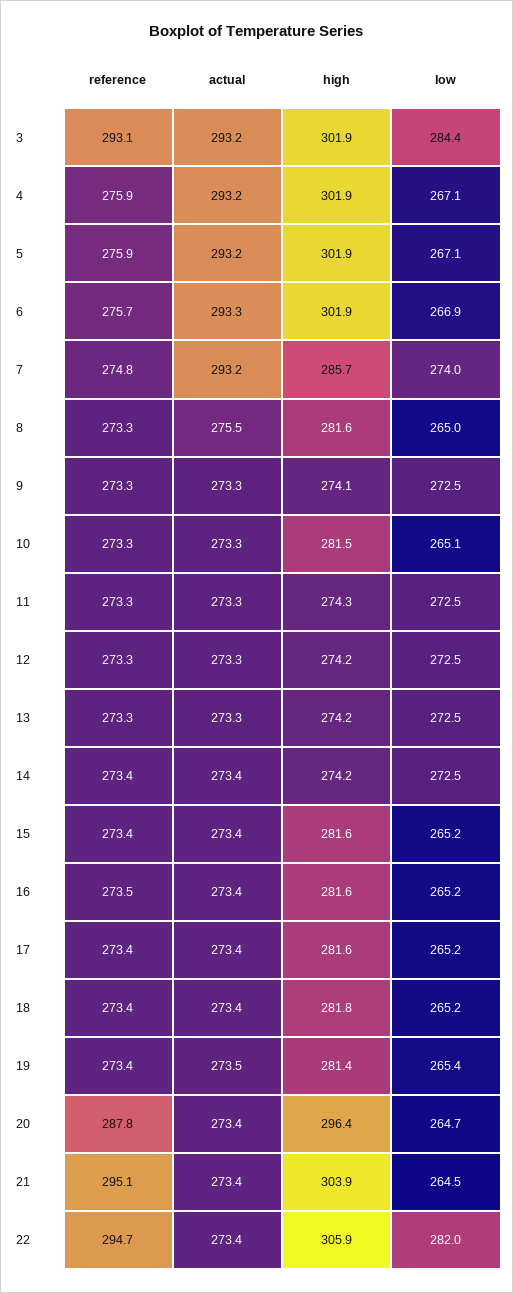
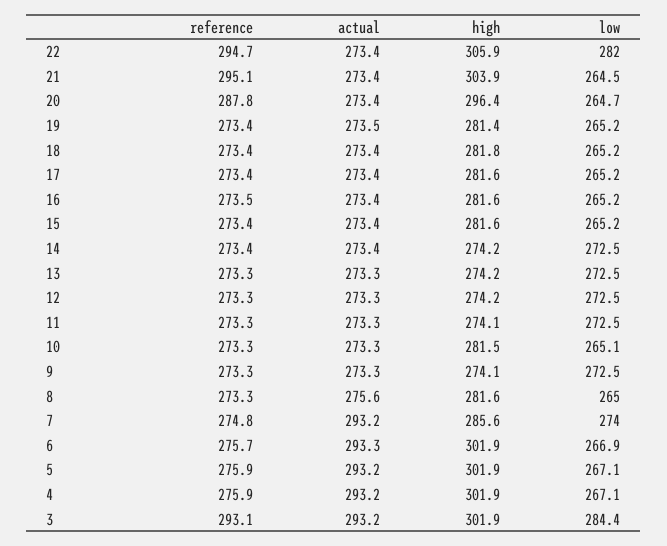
high, 7: 285.7 -> 285.6
actual, 8: 275.5 -> 275.6
high, 11: 274.3 -> 274.1
low, 19: 265.4 -> 265.2

